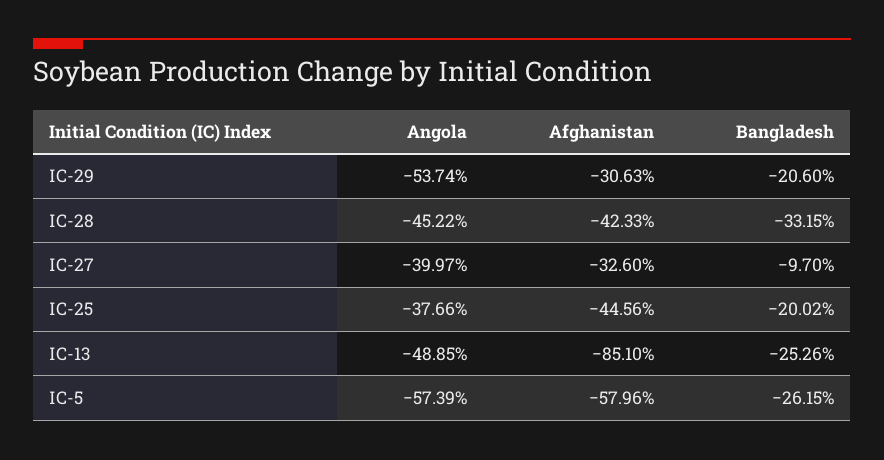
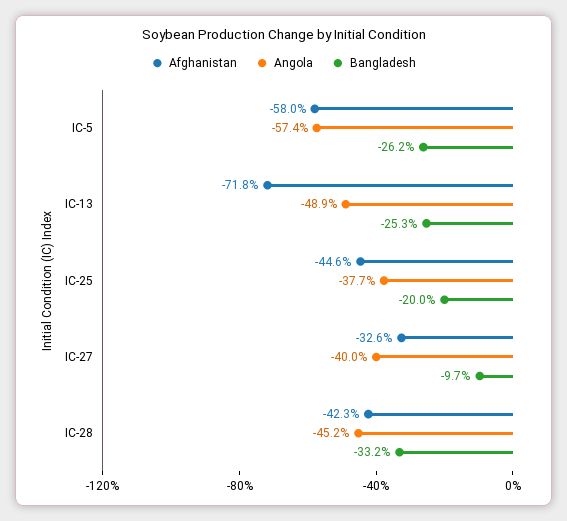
Angola, IC-29: -53.74 -> none
Afghanistan, IC-29: -30.63 -> none
Bangladesh, IC-29: -20.6 -> none
Afghanistan, IC-13: -85.1 -> -71.8

